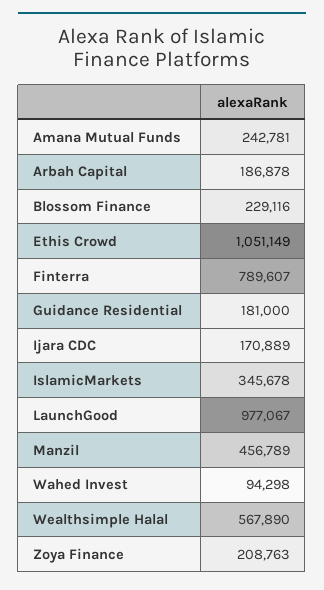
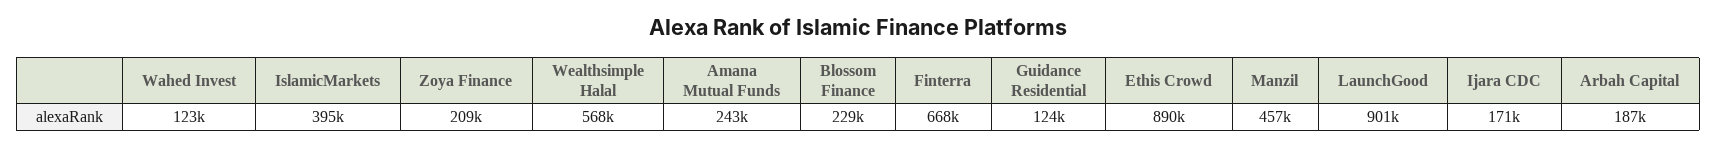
Ethis Crowd: 1051149 -> 890000
Finterra: 789607 -> 668000
Guidance Residential: 181000 -> 124000
IslamicMarkets: 345678 -> 395000
LaunchGood: 977067 -> 901000
Wahed Invest: 94298 -> 123000

